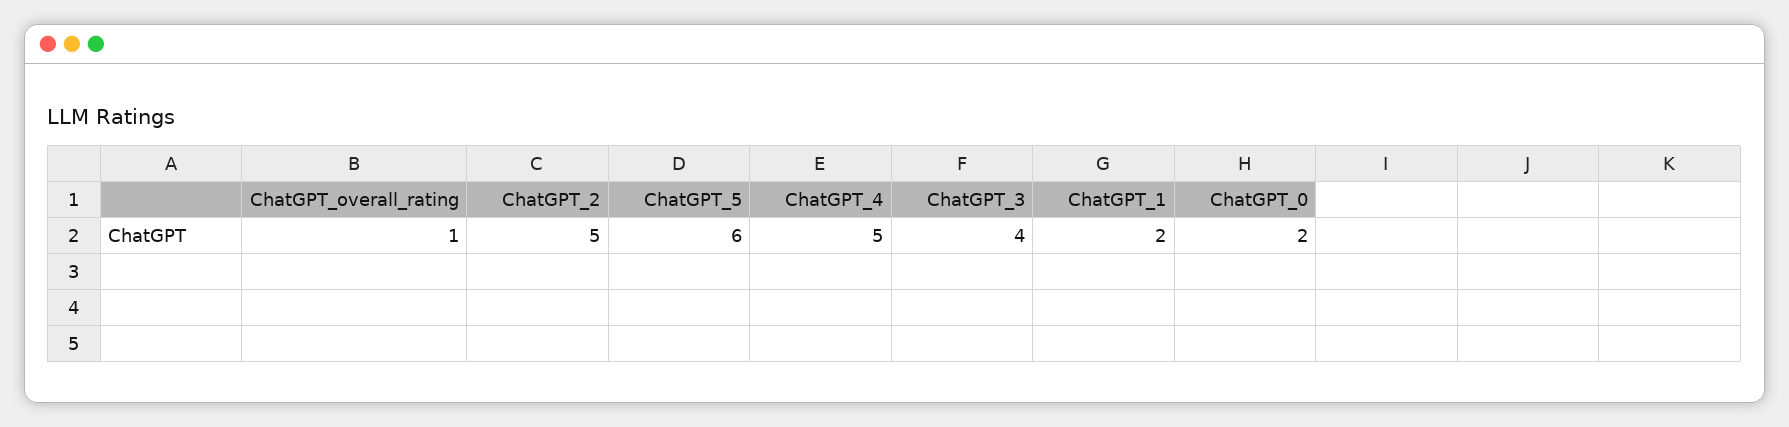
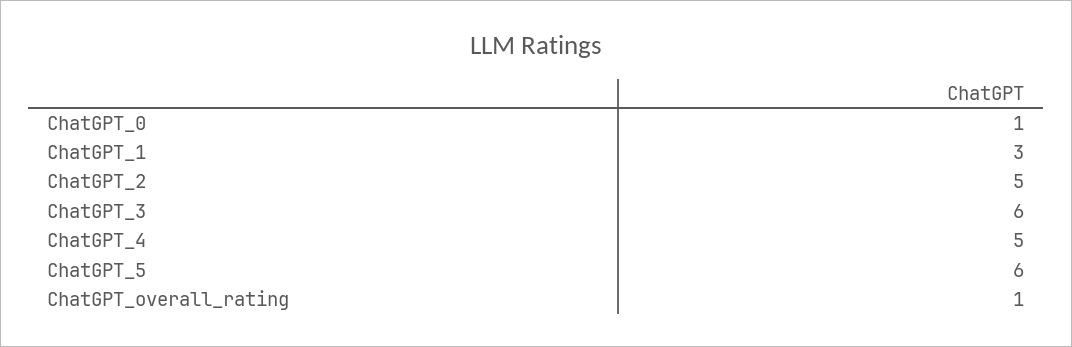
ChatGPT_3: 4 -> 6
ChatGPT_1: 2 -> 3
ChatGPT_0: 2 -> 1

